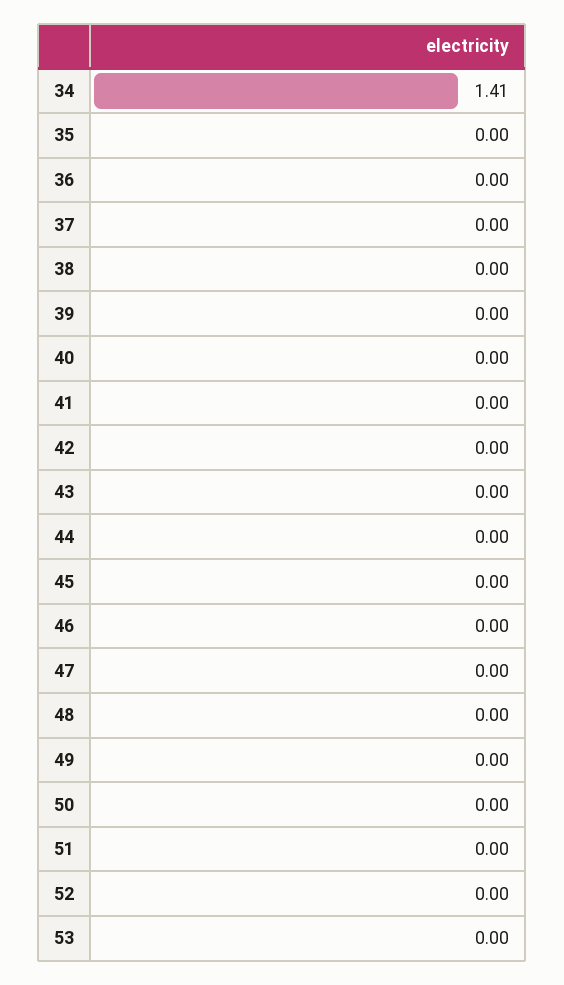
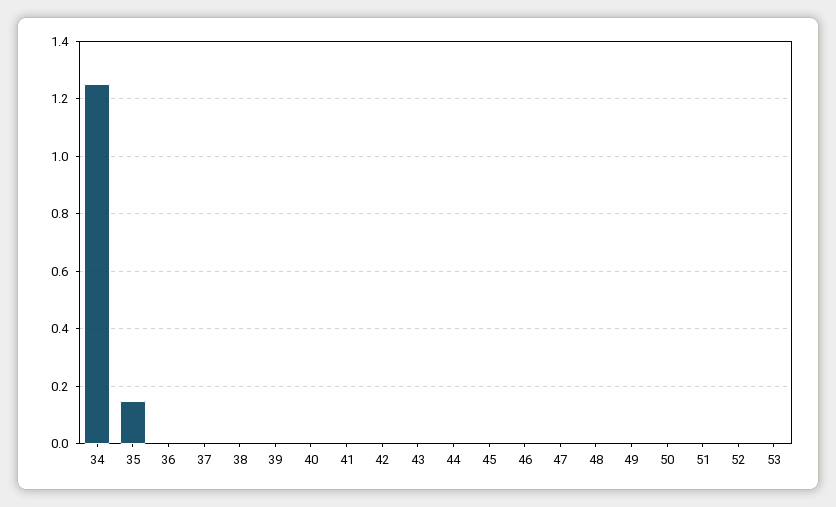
34: 1.41 -> 1.25
35: 0 -> 0.15

